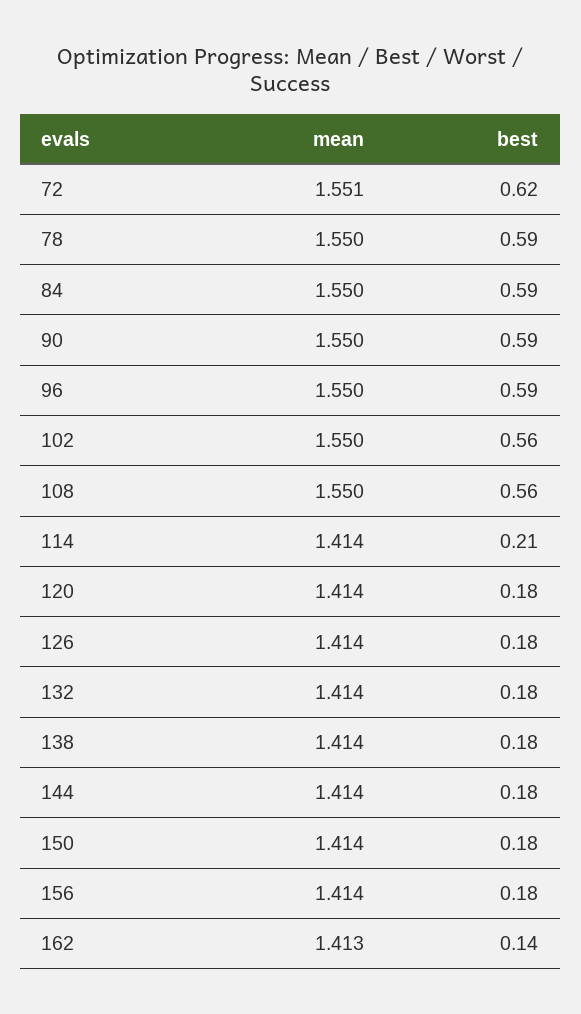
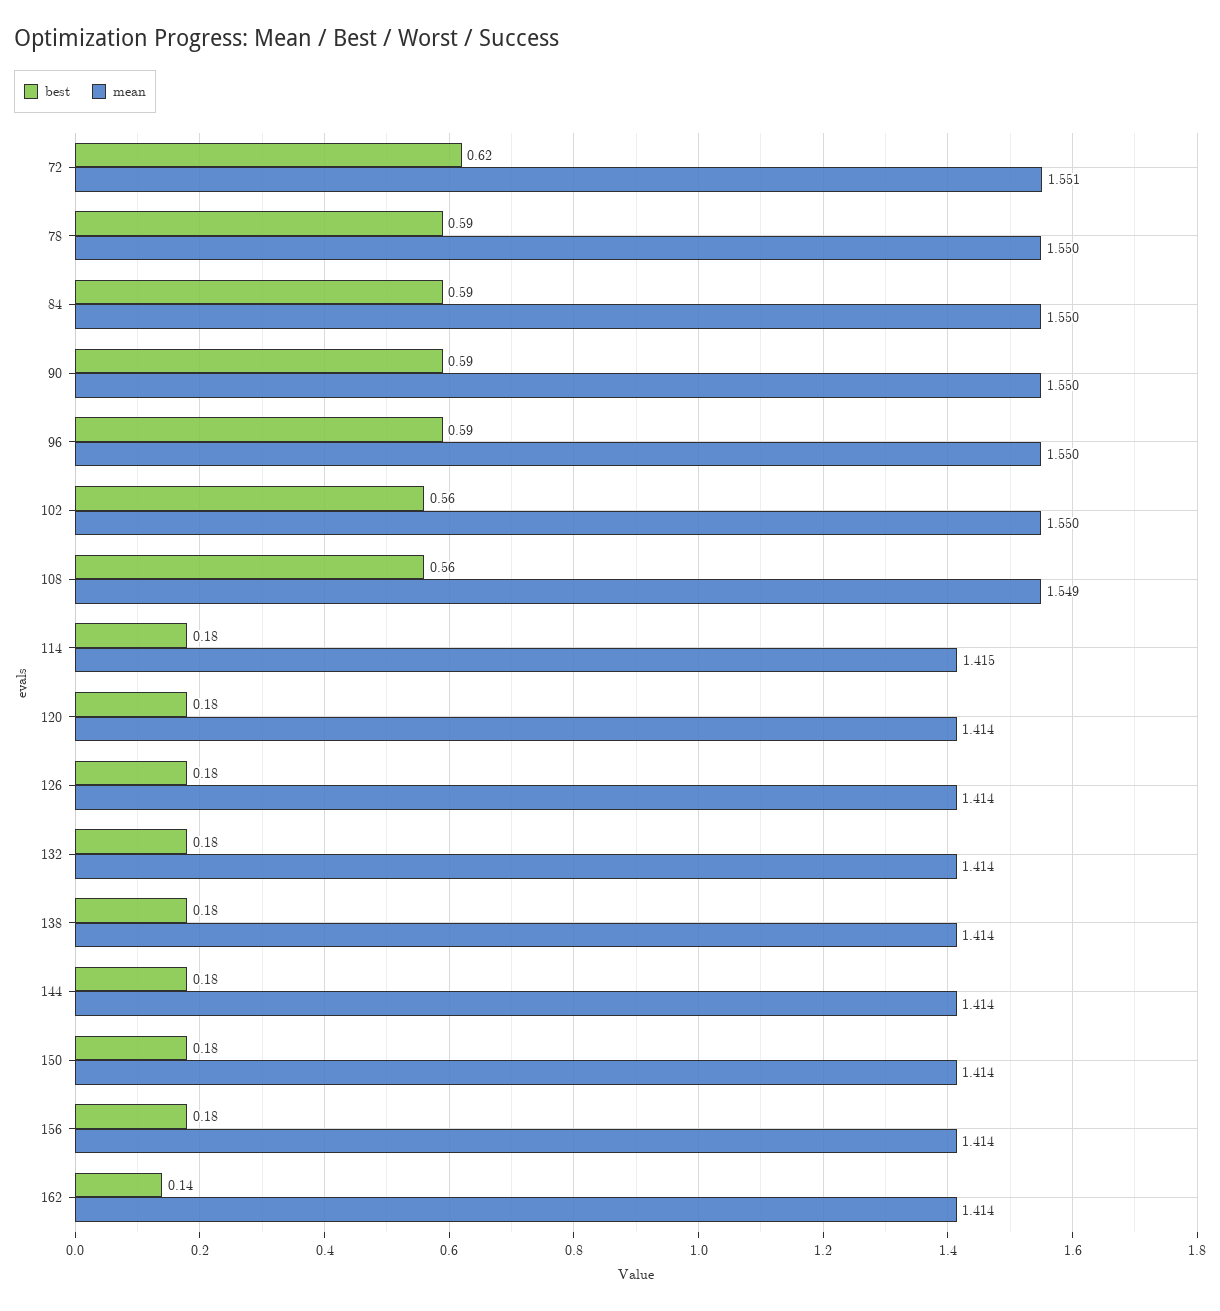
mean, 108: 1.55 -> 1.549
mean, 114: 1.414 -> 1.415
best, 114: 0.21 -> 0.18
mean, 162: 1.413 -> 1.414

